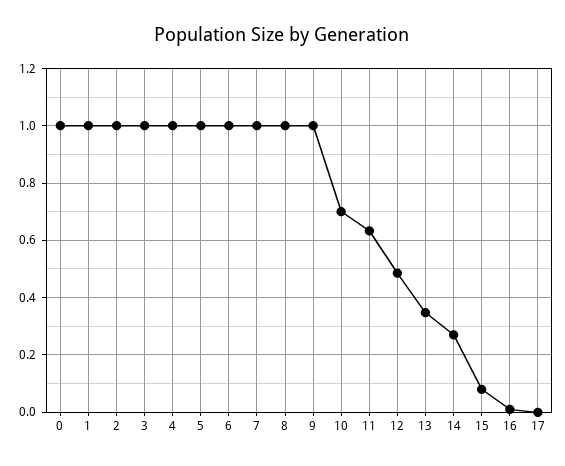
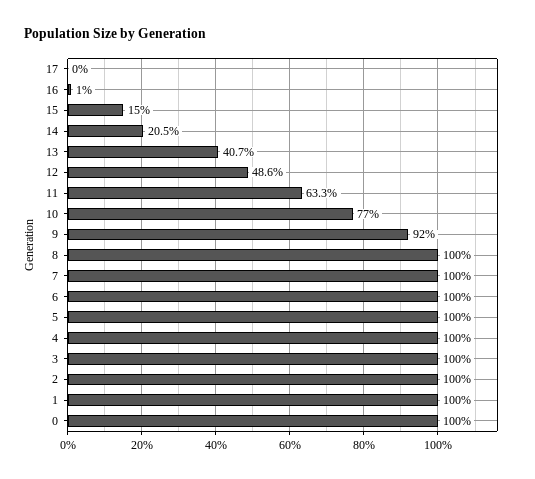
9: 1 -> 0.92
10: 0.7 -> 0.77
13: 0.35 -> 0.407
14: 0.275 -> 0.205
15: 0.075 -> 0.15

